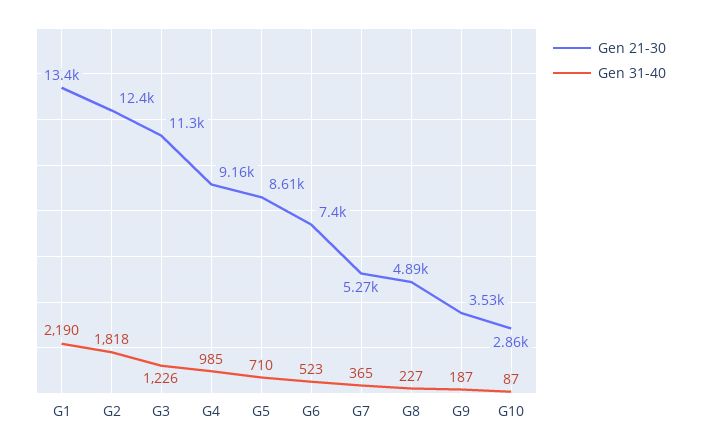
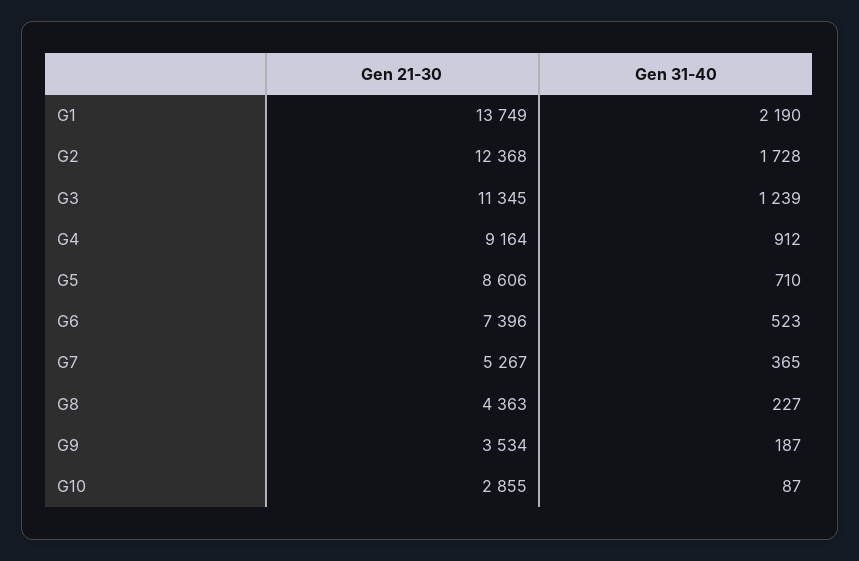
Gen 21-30, G1: 13400 -> 13749
Gen 31-40, G2: 1818 -> 1728
Gen 31-40, G3: 1226 -> 1239
Gen 31-40, G4: 985 -> 912
Gen 21-30, G8: 4890 -> 4363

